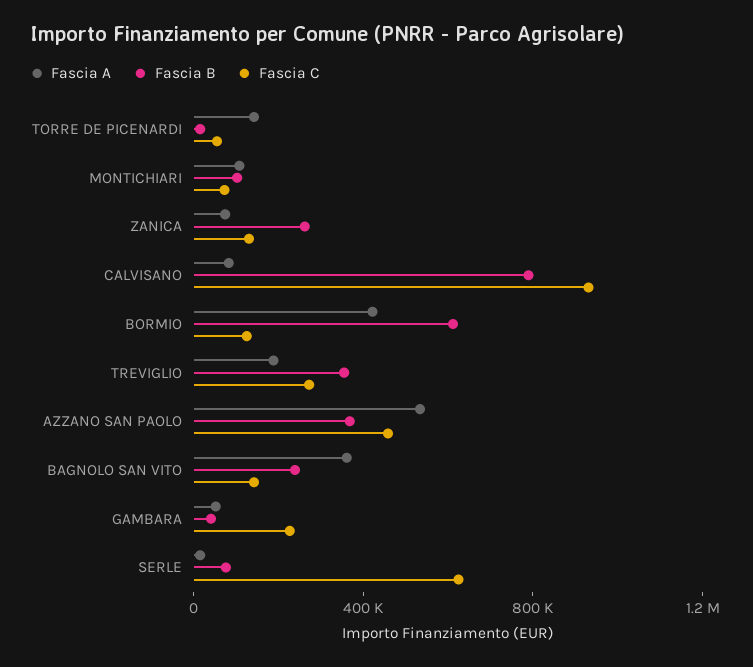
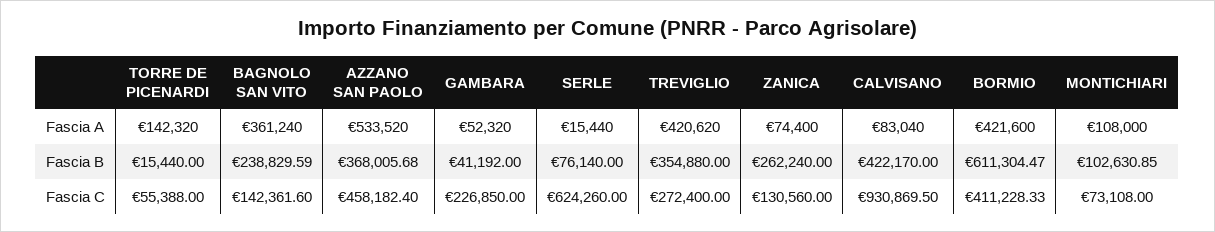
Fascia B, CALVISANO: 800000 -> 422170
Fascia C, BORMIO: 100000 -> 411228.33
Fascia A, TREVIGLIO: 200000 -> 420620

